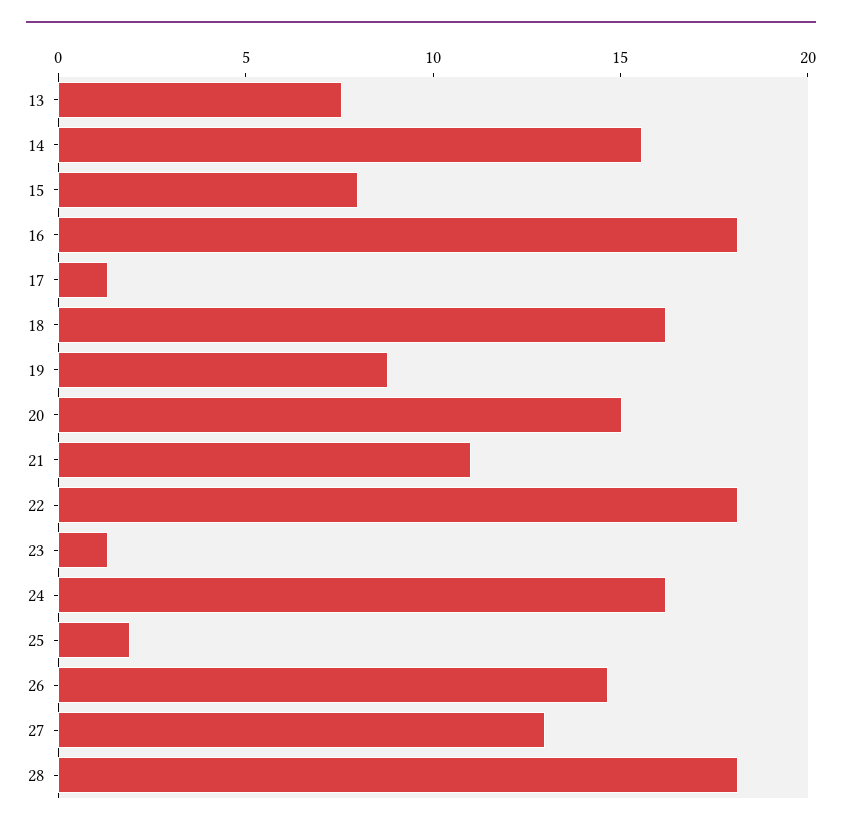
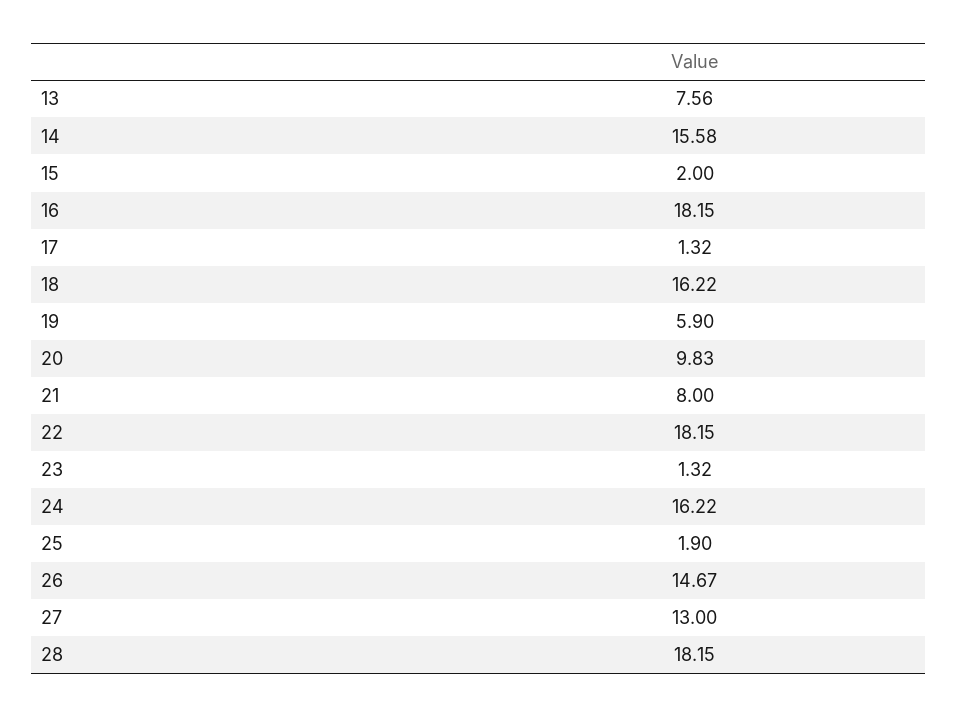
15: 8 -> 2
19: 9 -> 5.9
20: 15 -> 9.83
21: 11 -> 8

